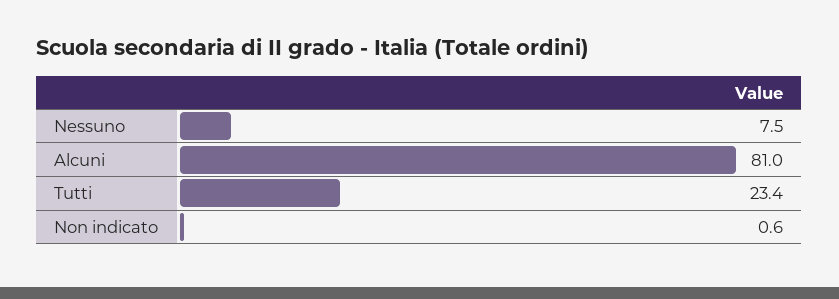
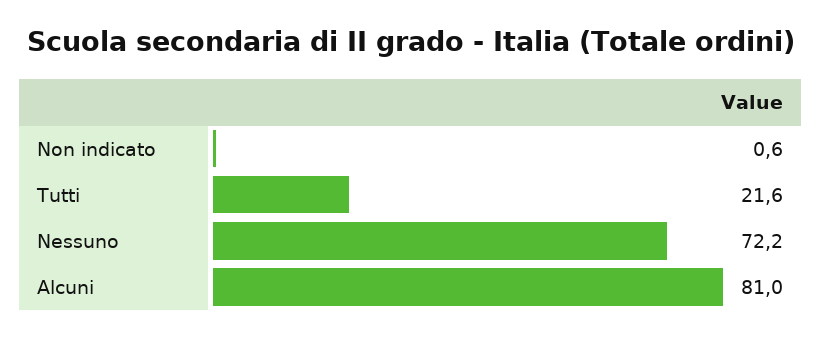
Nessuno: 7.5 -> 72.2
Tutti: 23.4 -> 21.6

